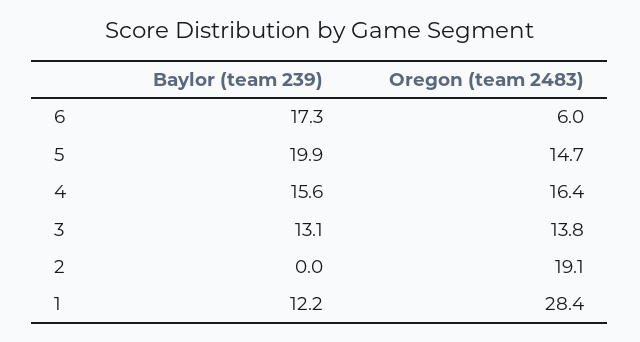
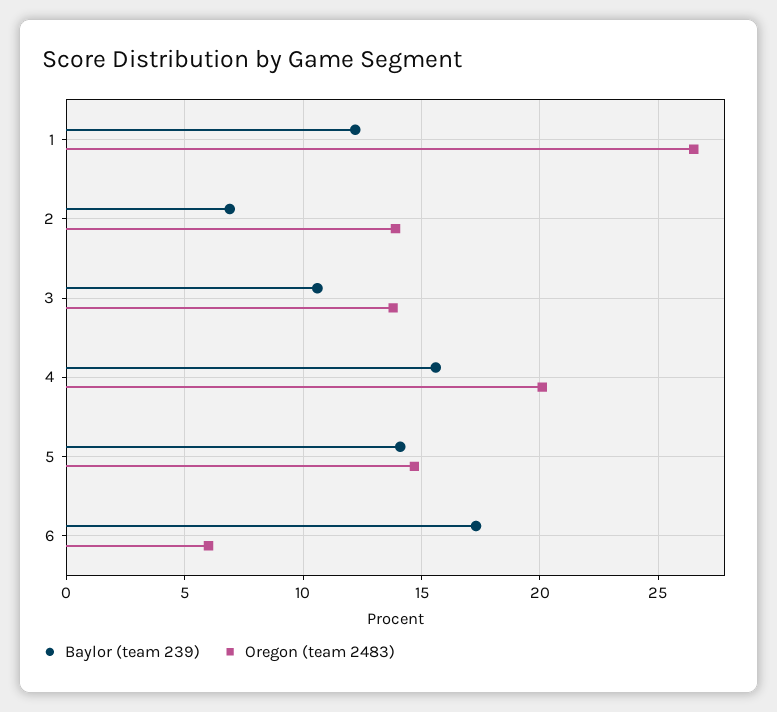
Baylor (team 239), 5: 19.9 -> 14
Oregon (team 2483), 4: 16.4 -> 20
Baylor (team 239), 3: 13.1 -> 10.5
Baylor (team 239), 2: 0 -> 7
Oregon (team 2483), 2: 19.1 -> 14
Oregon (team 2483), 1: 28.4 -> 26.5

